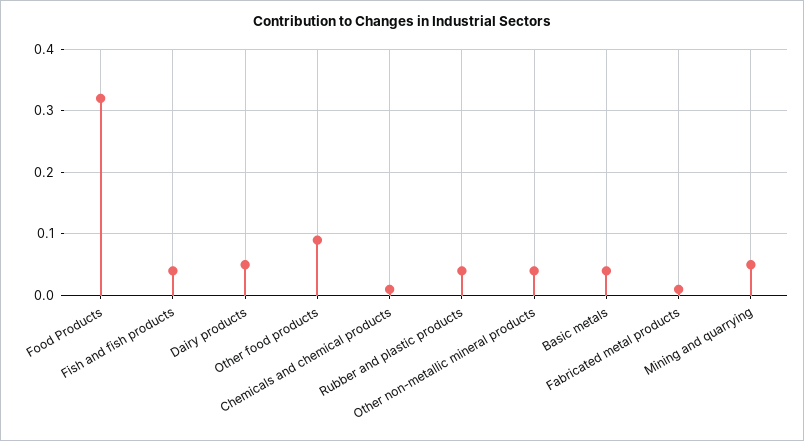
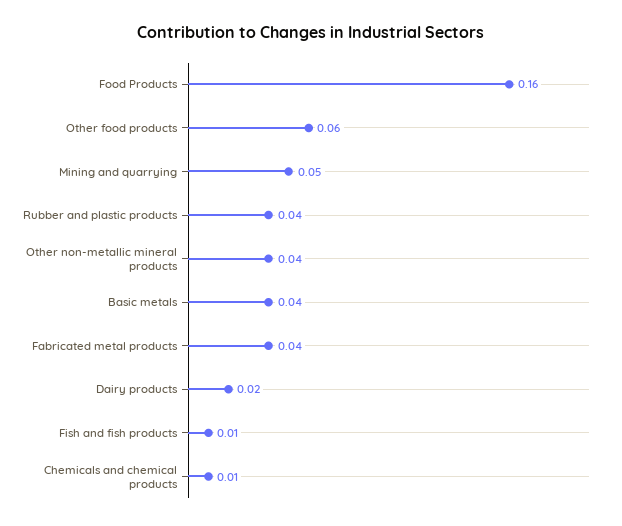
Food Products: 0.32 -> 0.16
Fish and fish products: 0.04 -> 0.01
Dairy products: 0.05 -> 0.02
Other food products: 0.09 -> 0.06
Fabricated metal products: 0.01 -> 0.04

